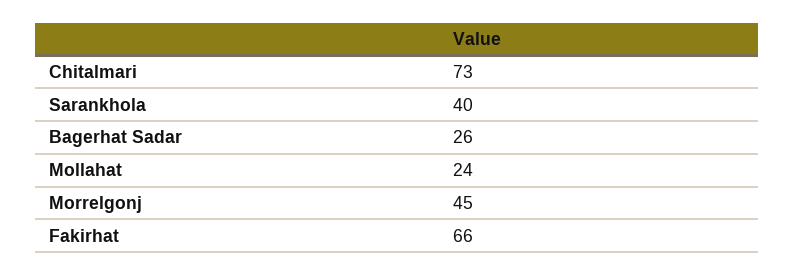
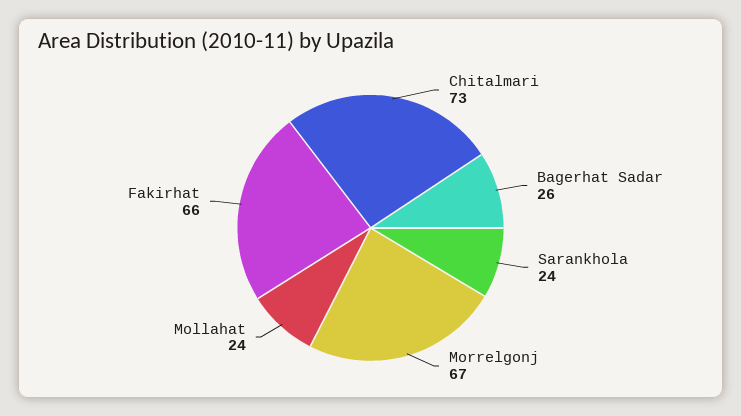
Sarankhola: 40 -> 24
Morrelgonj: 45 -> 67

